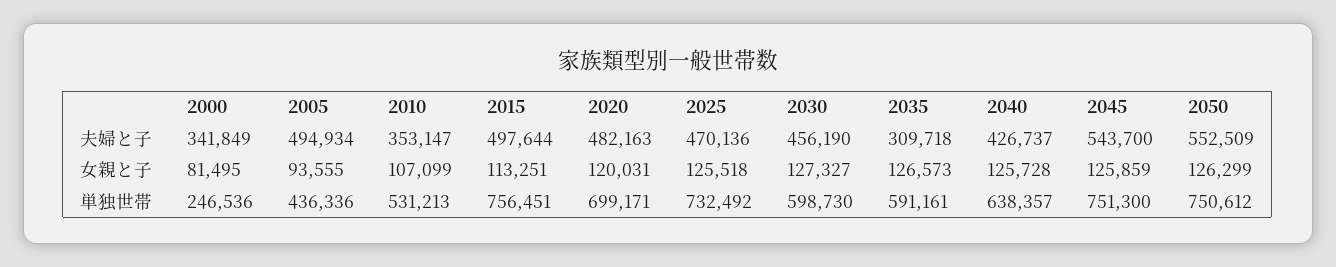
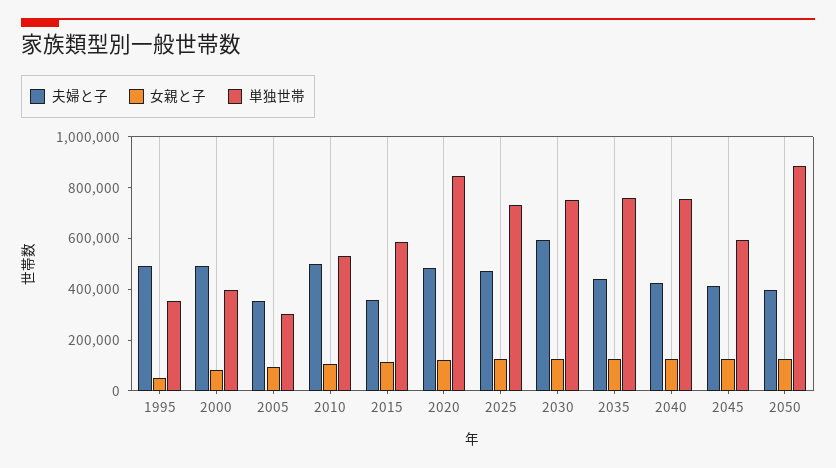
夫婦と子, 2000: 341849 -> 500000
夫婦と子, 2005: 494934 -> 350000
夫婦と子, 2010: 353147 -> 500000
夫婦と子, 2015: 497644 -> 350000
夫婦と子, 2030: 456190 -> 600000
夫婦と子, 2035: 309718 -> 450000
夫婦と子, 2045: 543700 -> 400000
夫婦と子, 2050: 552509 -> 400000
単独世帯, 2000: 246536 -> 400000
単独世帯, 2005: 436336 -> 300000
単独世帯, 2015: 756451 -> 600000
単独世帯, 2020: 699171 -> 850000
単独世帯, 2030: 598730 -> 750000
単独世帯, 2035: 591161 -> 750000
単独世帯, 2040: 638357 -> 750000
単独世帯, 2045: 751300 -> 600000
単独世帯, 2050: 750612 -> 900000
夫婦と子, 1995: none -> 500000
女親と子, 1995: none -> 50000
単独世帯, 1995: none -> 350000

